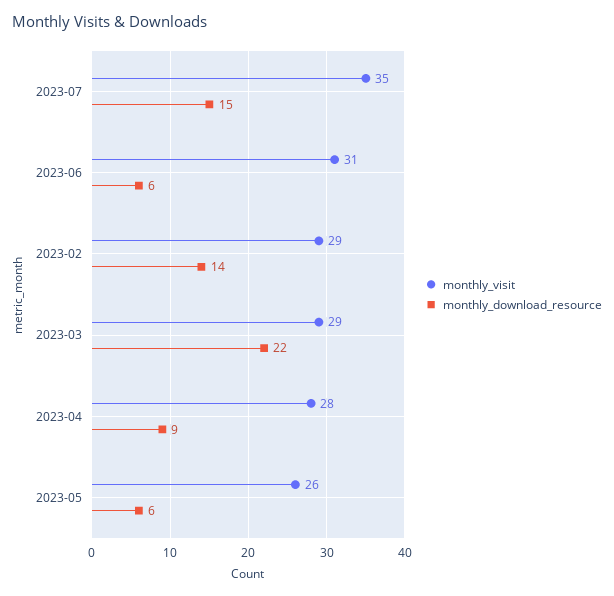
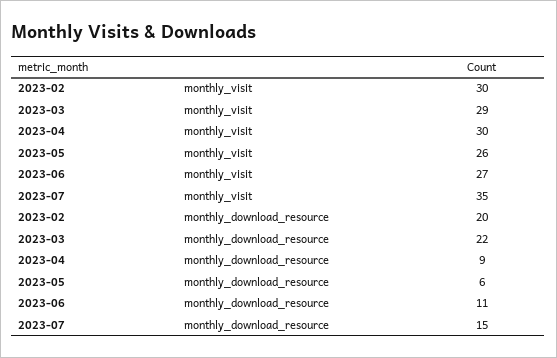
monthly_visit, 2023-06: 31 -> 27
monthly_download_resource, 2023-06: 6 -> 11
monthly_visit, 2023-02: 29 -> 30
monthly_download_resource, 2023-02: 14 -> 20
monthly_visit, 2023-04: 28 -> 30

